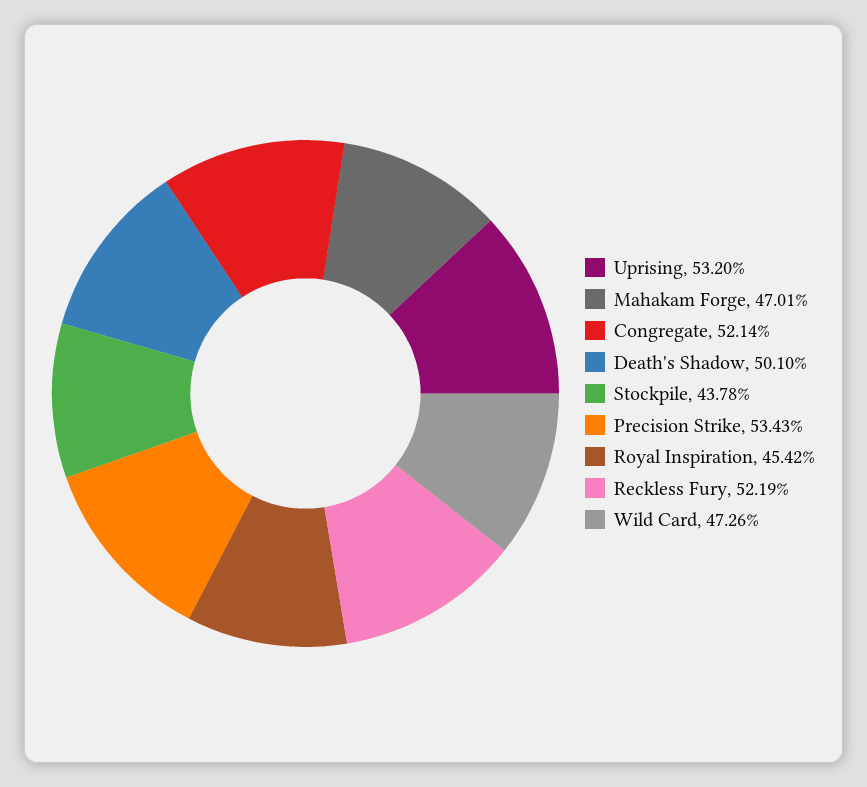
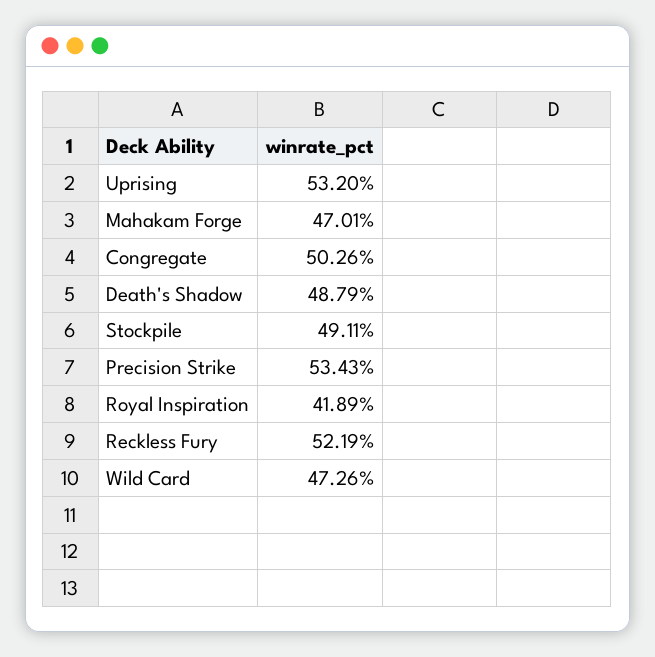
Congregate: 52.14 -> 50.26
Death's Shadow: 50.1 -> 48.79
Stockpile: 43.78 -> 49.11
Royal Inspiration: 45.42 -> 41.89

